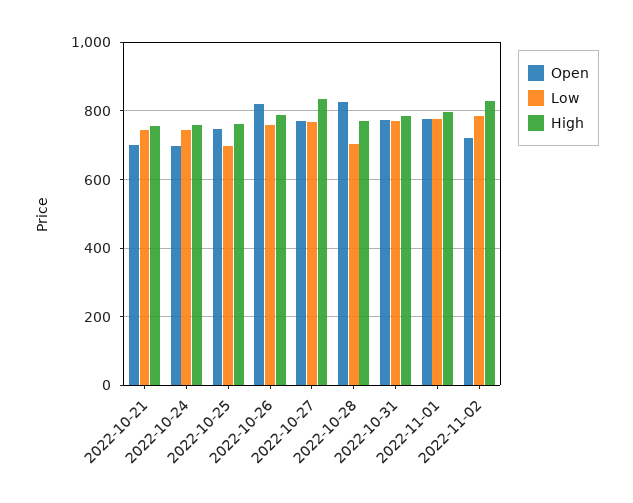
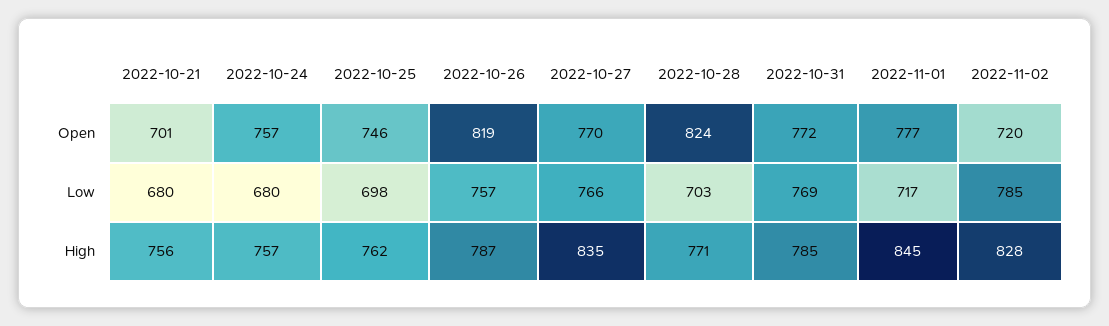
Low, 2022-10-21: 740 -> 680
Open, 2022-10-24: 700 -> 757
Low, 2022-10-24: 740 -> 680
Low, 2022-11-01: 780 -> 717
High, 2022-11-01: 800 -> 845

